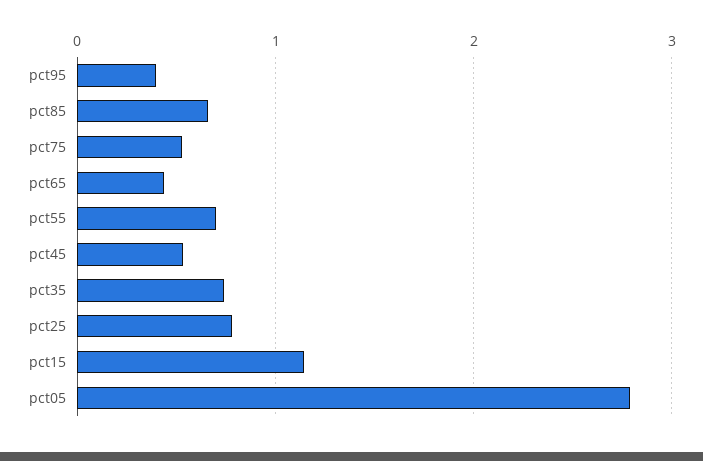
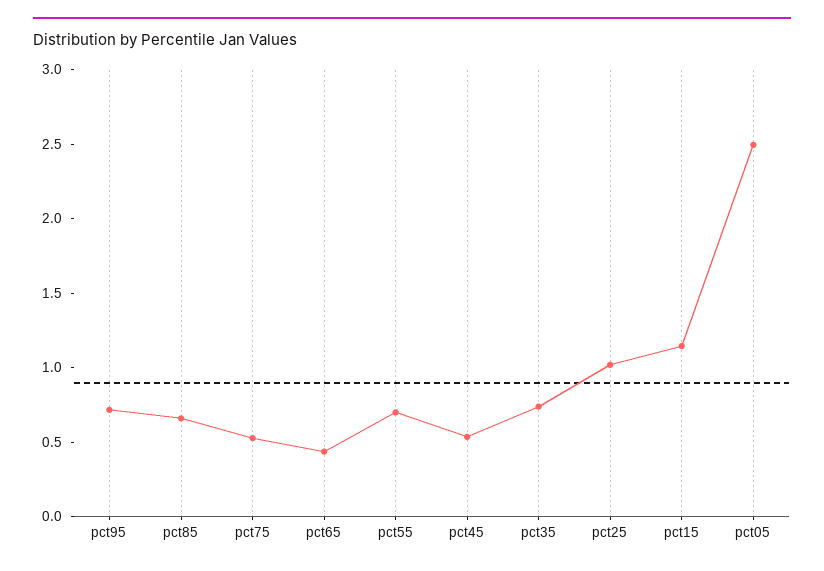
pct95: 0.4 -> 0.7
pct25: 0.8 -> 1
pct05: 2.8 -> 2.5

